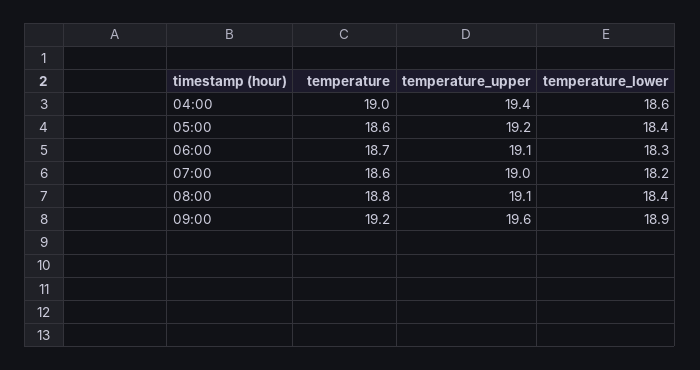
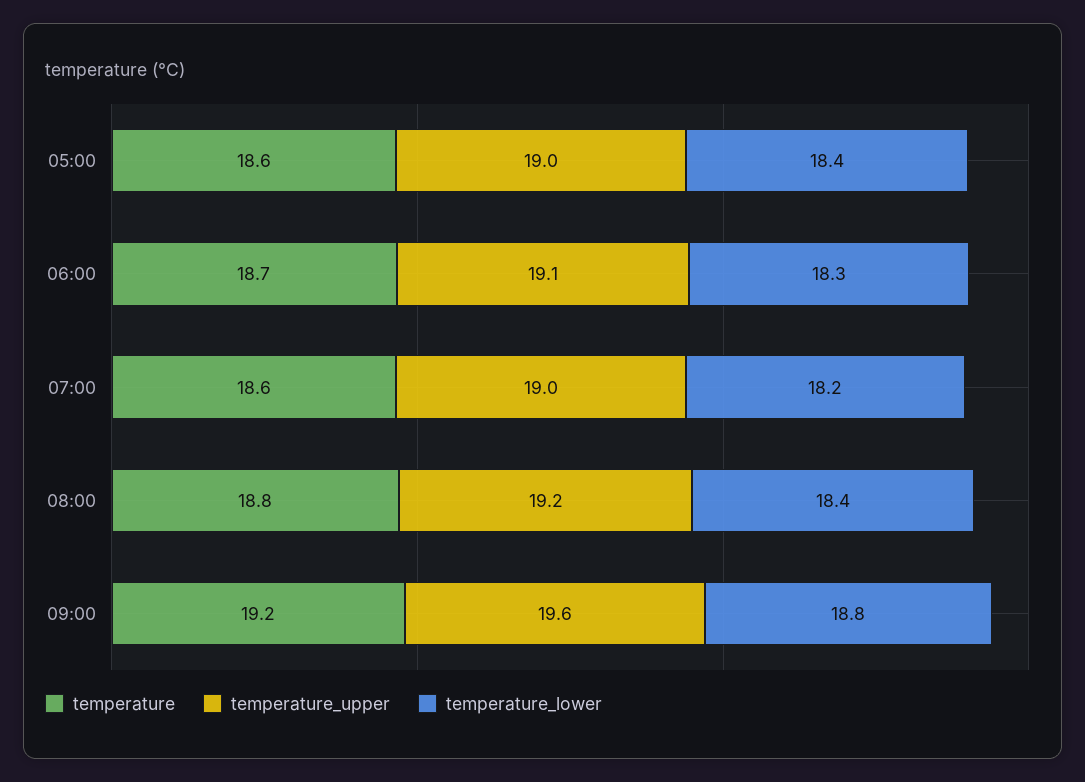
temperature, 04:00: 19 -> none
temperature_upper, 04:00: 19.4 -> none
temperature_lower, 04:00: 18.6 -> none
temperature_upper, 05:00: 19.2 -> 19
temperature_upper, 08:00: 19.1 -> 19.2
temperature_lower, 09:00: 18.9 -> 18.8

